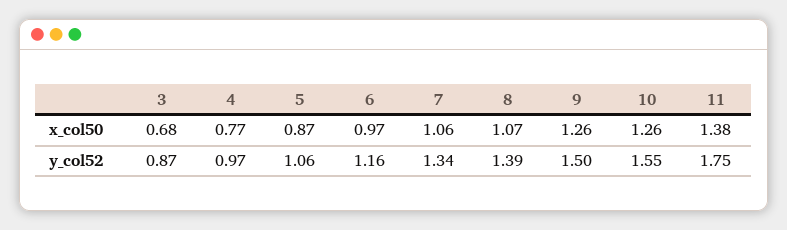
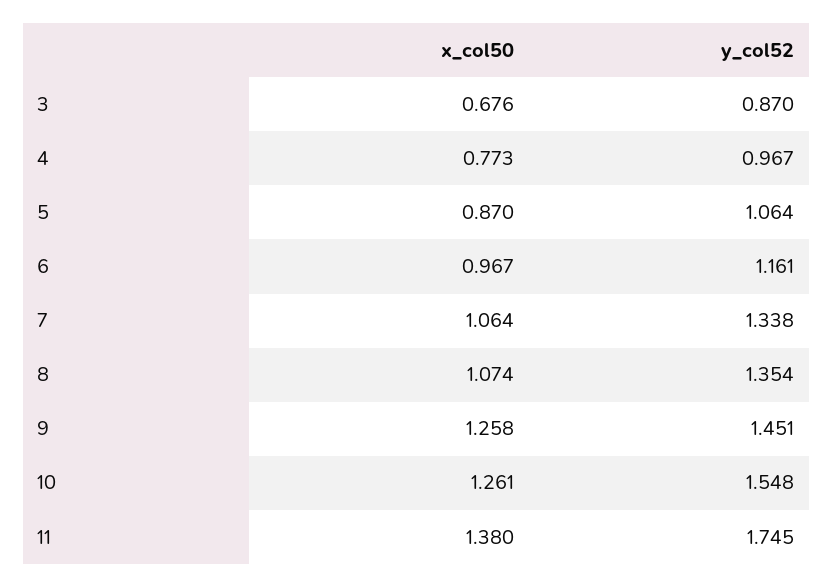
8, y_col52: 1.39 -> 1.354
9, y_col52: 1.5 -> 1.451

